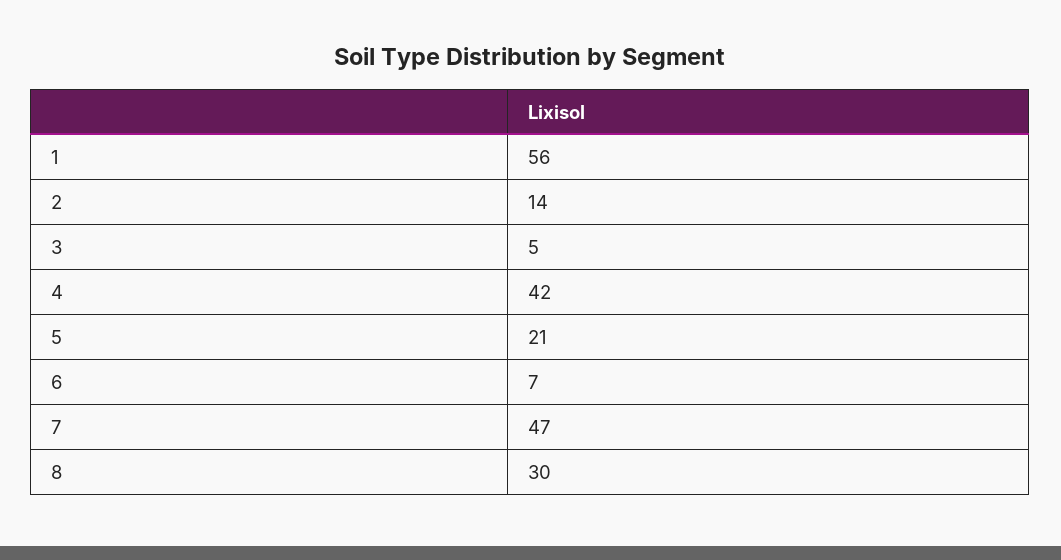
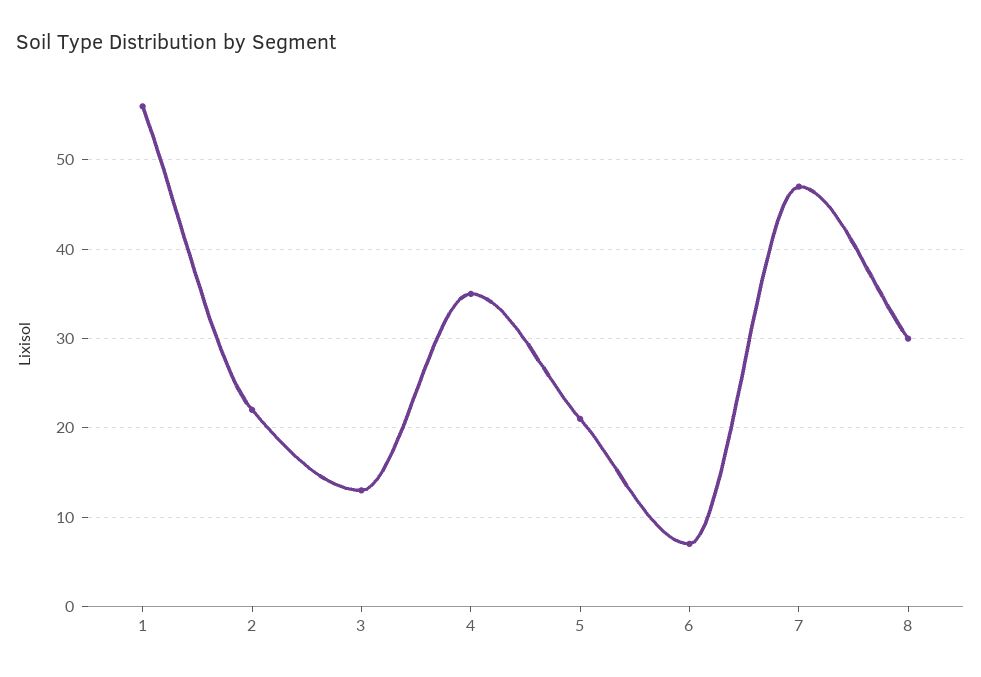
2: 14 -> 22
3: 5 -> 13
4: 42 -> 35

